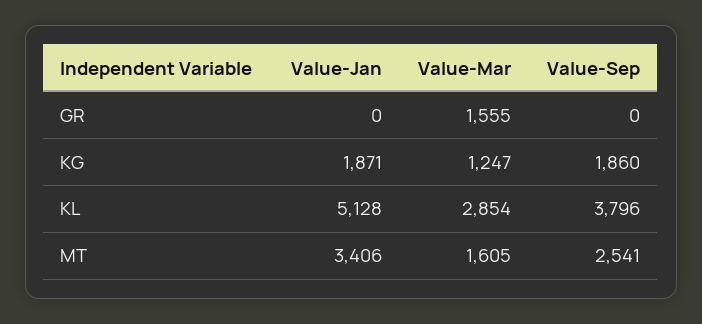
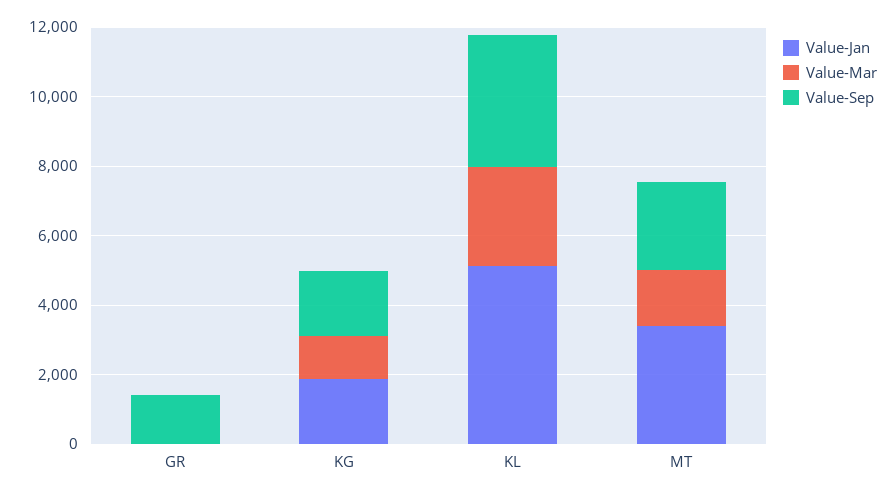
Value-Mar, GR: 1555 -> 0
Value-Sep, GR: 0 -> 1500

